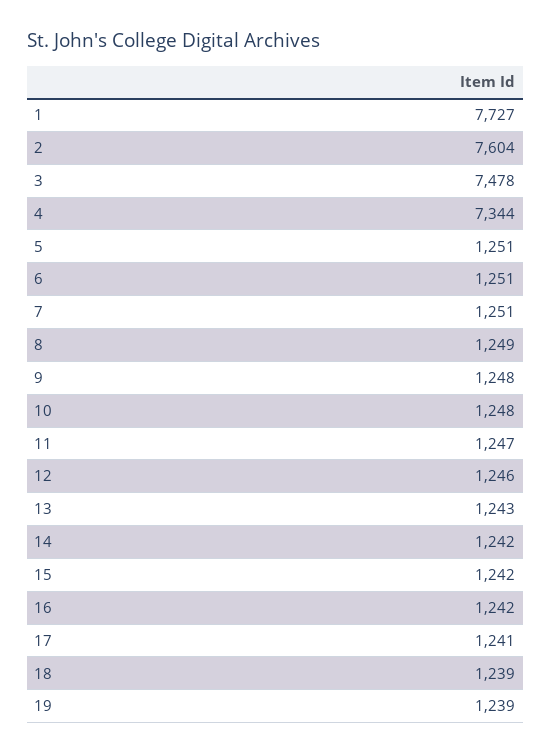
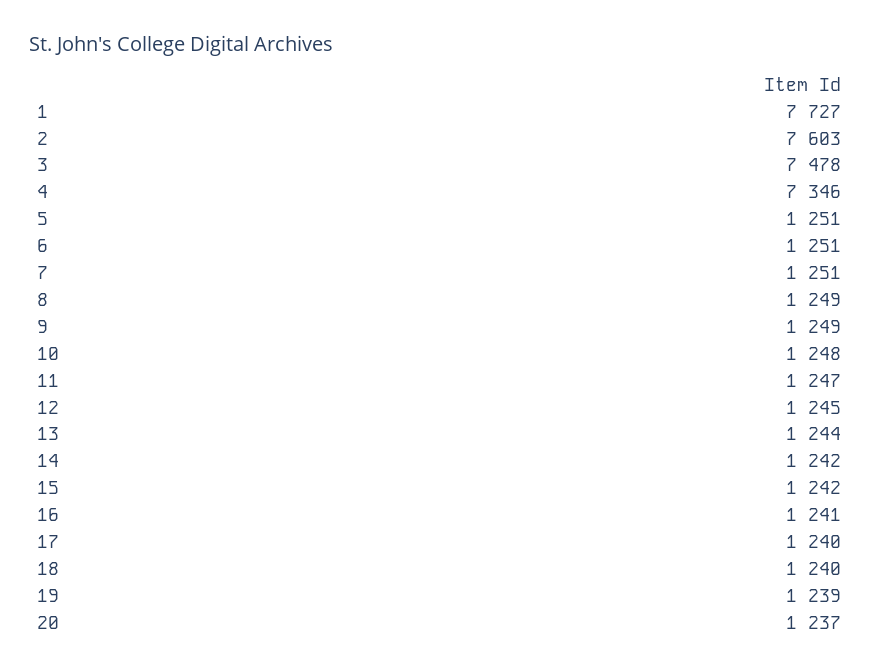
2: 7604 -> 7603
4: 7344 -> 7346
9: 1248 -> 1249
12: 1246 -> 1245
13: 1243 -> 1244
16: 1242 -> 1241
17: 1241 -> 1240
18: 1239 -> 1240
20: none -> 1237

